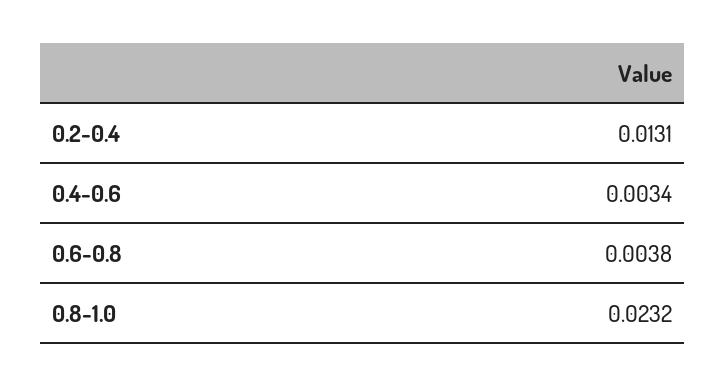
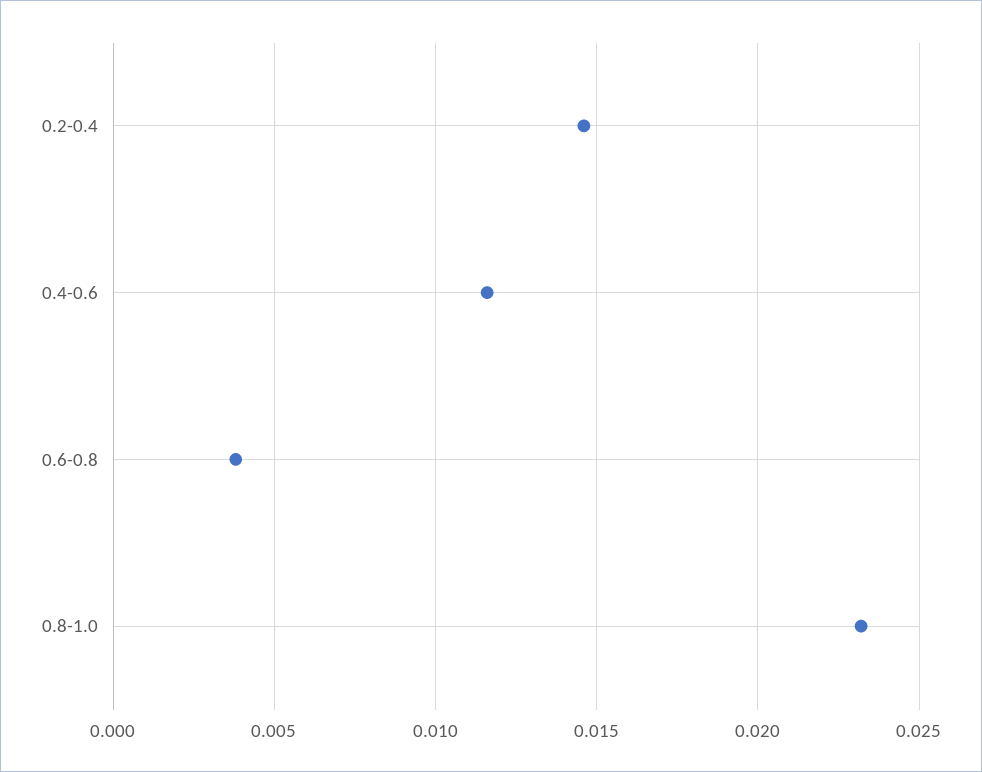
0.2-0.4: 0.0131 -> 0.0145
0.4-0.6: 0.0034 -> 0.0115

